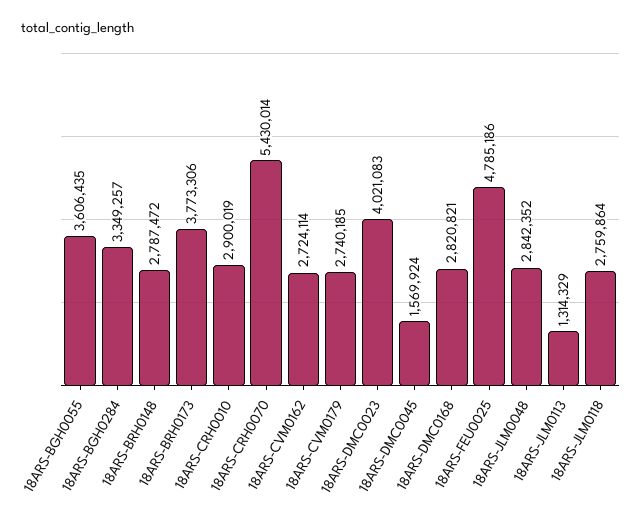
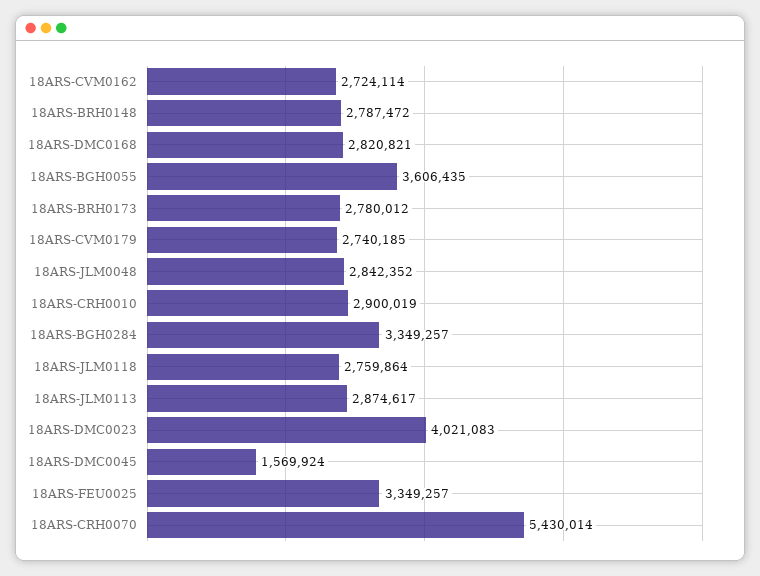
18ARS-BRH0173: 3773306 -> 2780012
18ARS-FEU0025: 4785186 -> 3349257
18ARS-JLM0113: 1314329 -> 2874617

